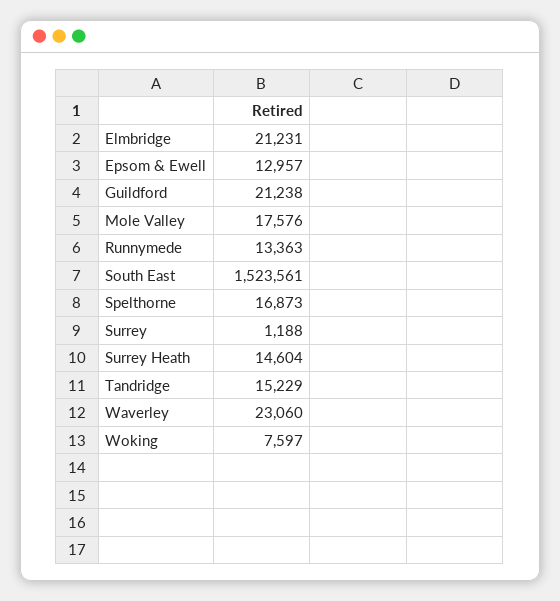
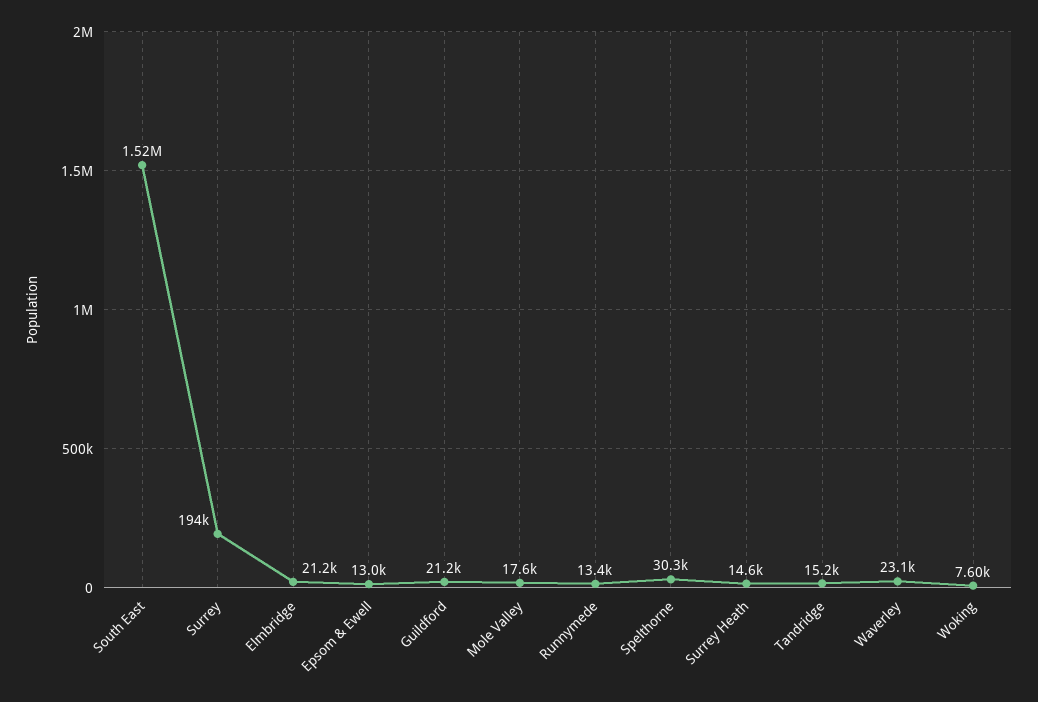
Spelthorne: 16873 -> 30300
Surrey: 1188 -> 194000

